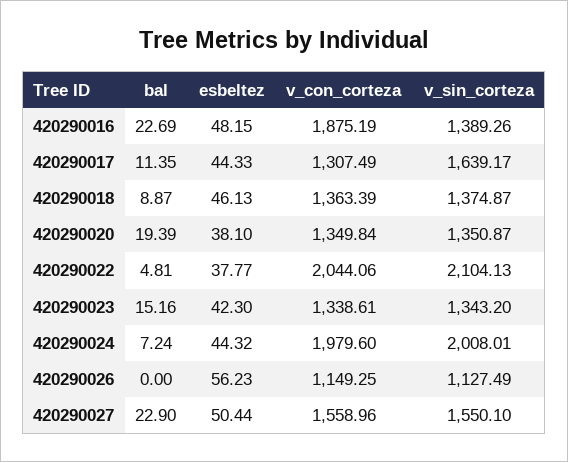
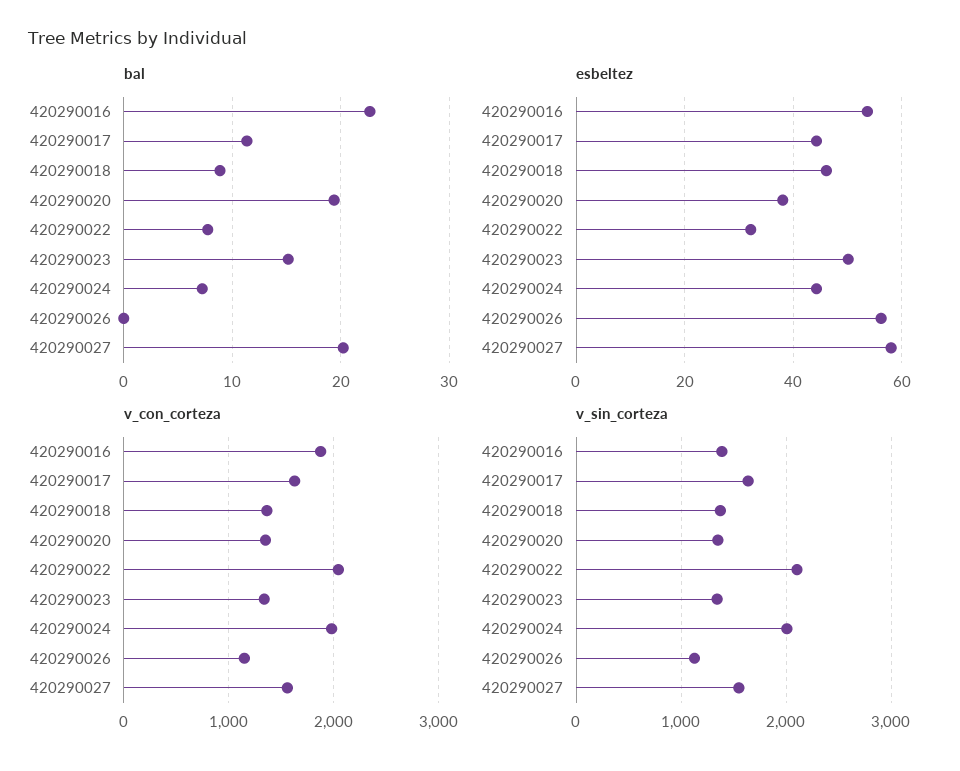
esbeltez, 420290016: 48.15 -> 54
v_con_corteza, 420290017: 1307.49 -> 1600
bal, 420290022: 4.81 -> 8
esbeltez, 420290022: 37.77 -> 32
esbeltez, 420290023: 42.3 -> 50
bal, 420290027: 22.9 -> 20
esbeltez, 420290027: 50.44 -> 58

